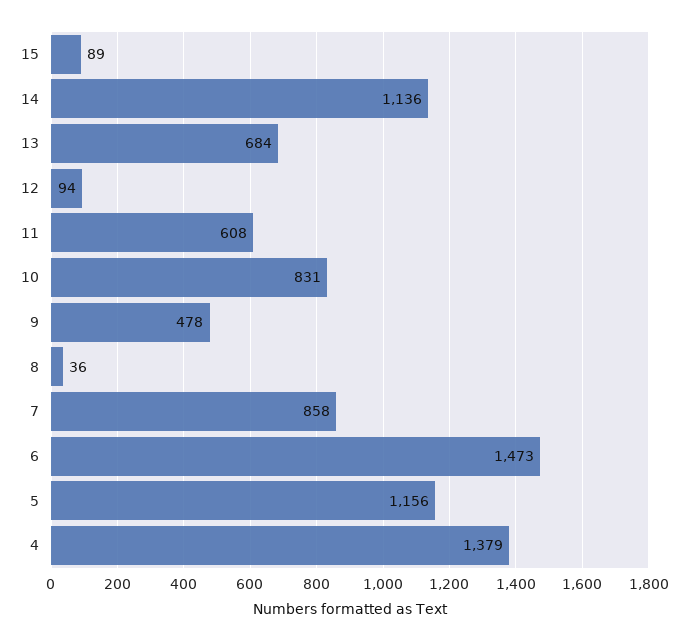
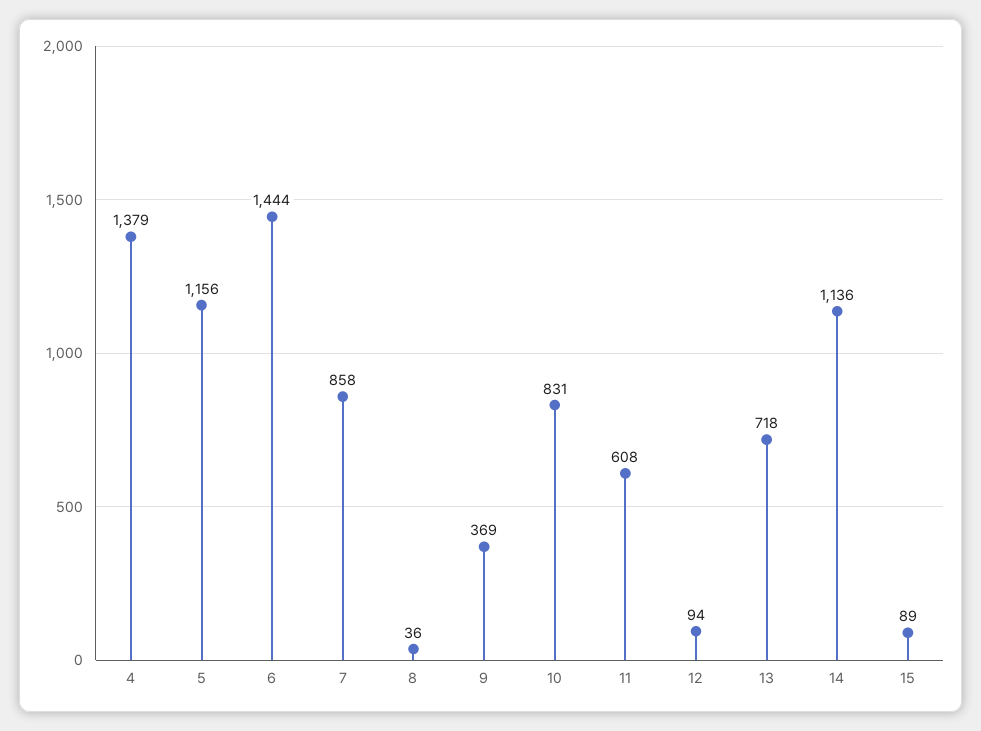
13: 684 -> 718
9: 478 -> 369
6: 1473 -> 1444

